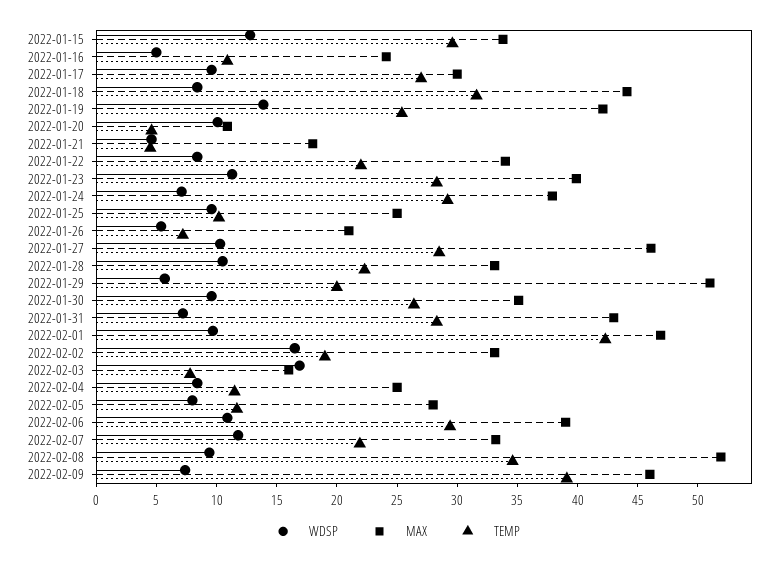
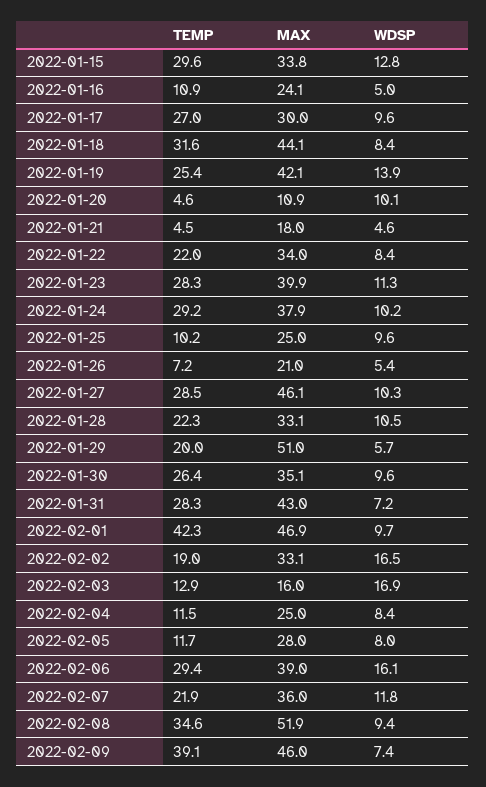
WDSP, 2022-01-24: 7 -> 10.2
TEMP, 2022-02-03: 8 -> 12.9
WDSP, 2022-02-06: 11 -> 16.1
MAX, 2022-02-07: 33 -> 36

